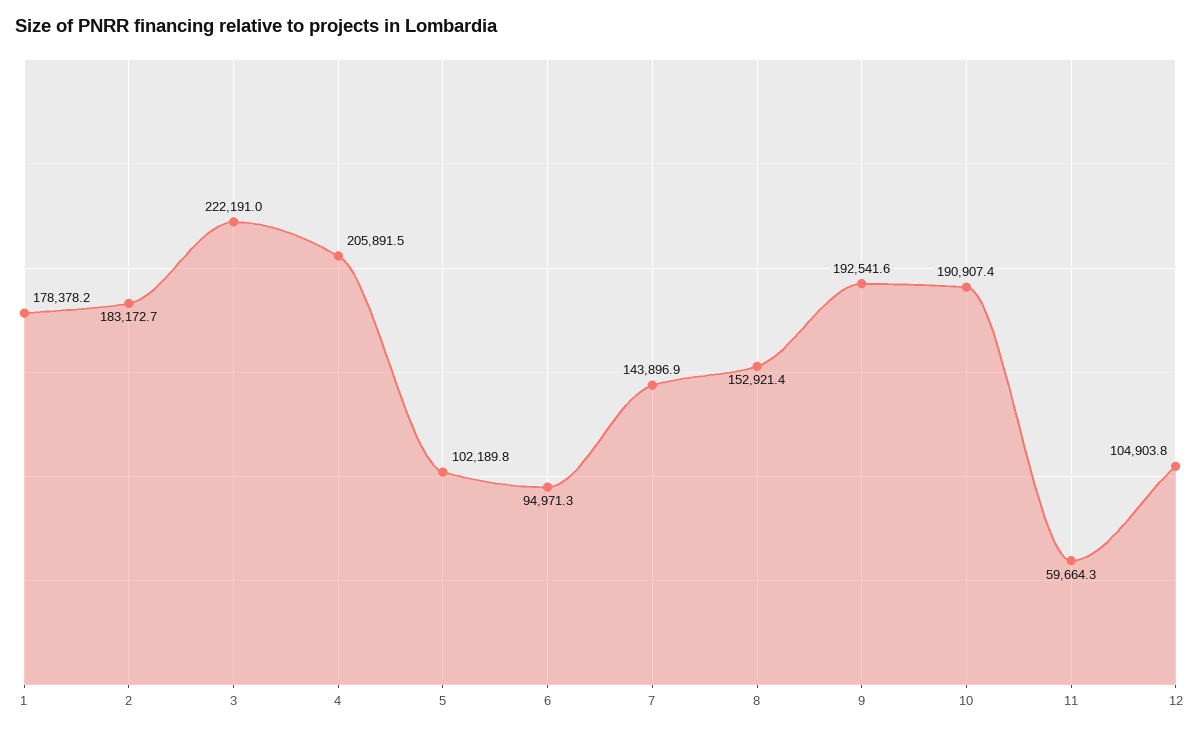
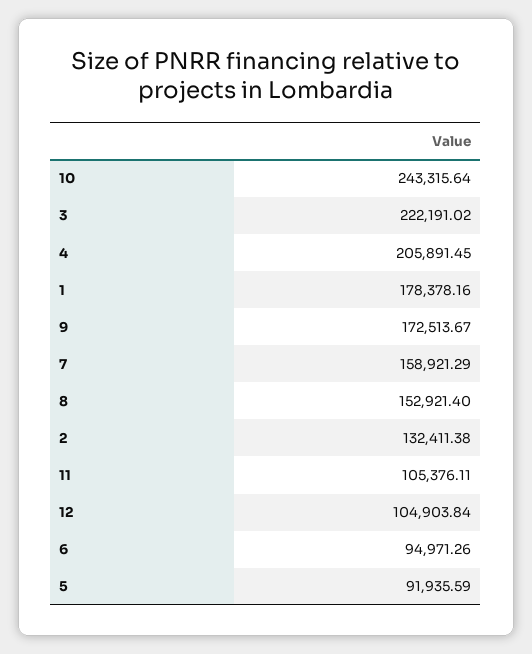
2: 183172.7 -> 132411.38
5: 102189.8 -> 91935.59
7: 143896.9 -> 158921.29
9: 192541.6 -> 172513.67
10: 190907.4 -> 243315.64
11: 59664.3 -> 105376.11

